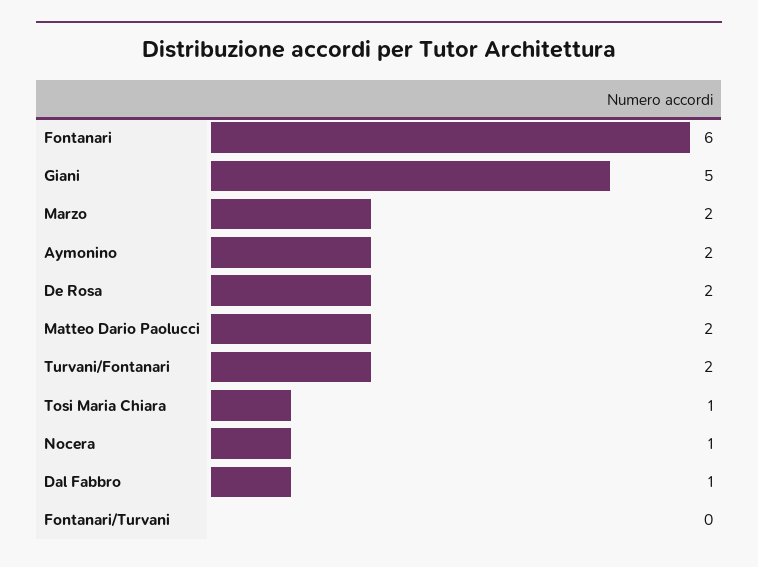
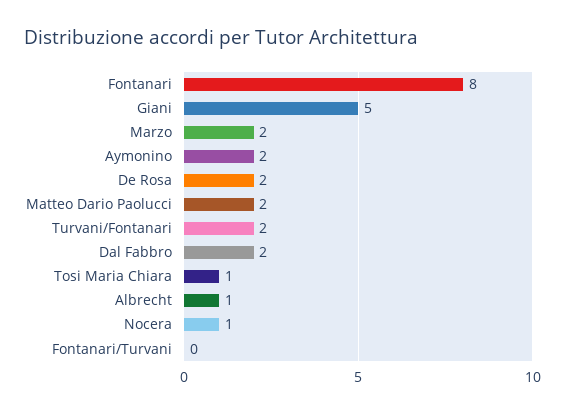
Fontanari: 6 -> 8
Dal Fabbro: 1 -> 2
Albrecht: none -> 1

